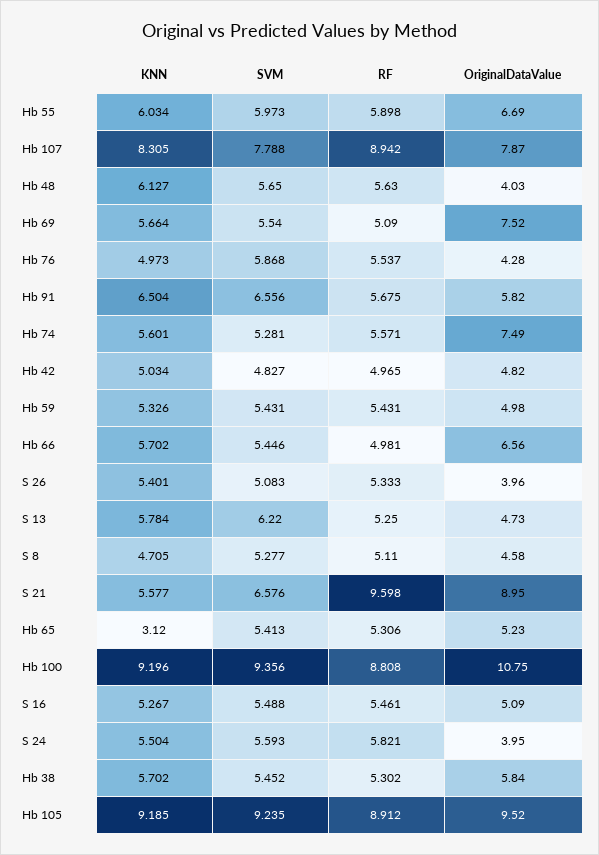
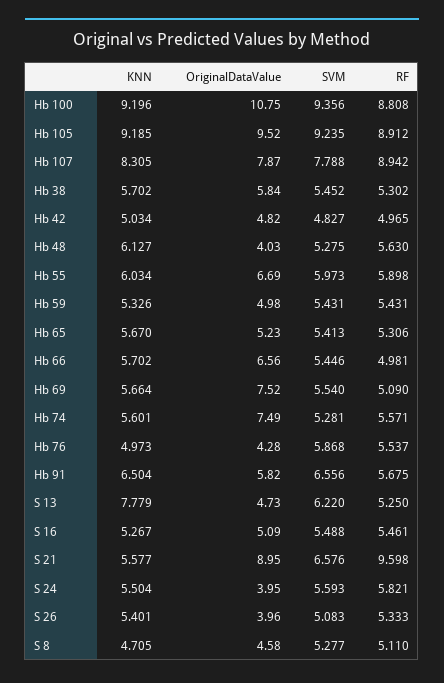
SVM, Hb 48: 5.65 -> 5.275
KNN, S 13: 5.784 -> 7.779
KNN, Hb 65: 3.12 -> 5.67

